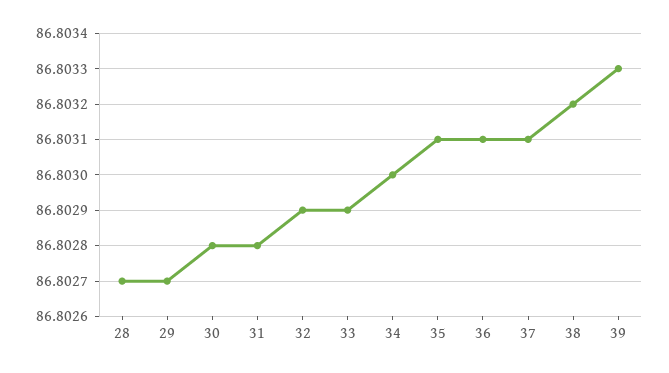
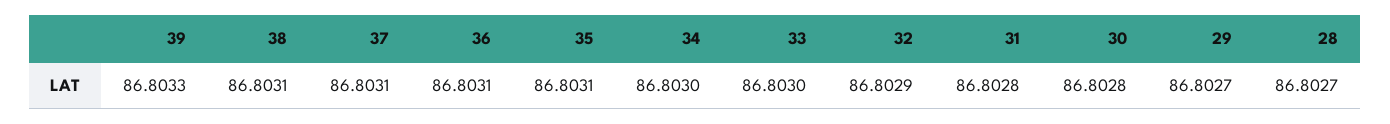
33: 86.8029 -> 86.803
38: 86.8032 -> 86.8031

